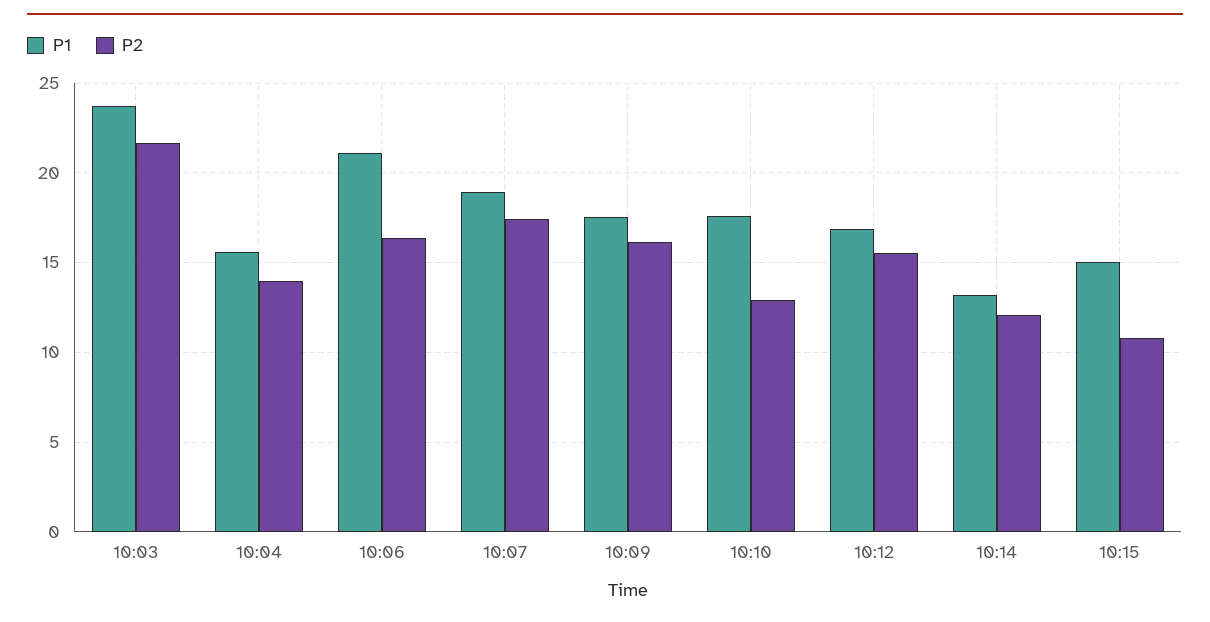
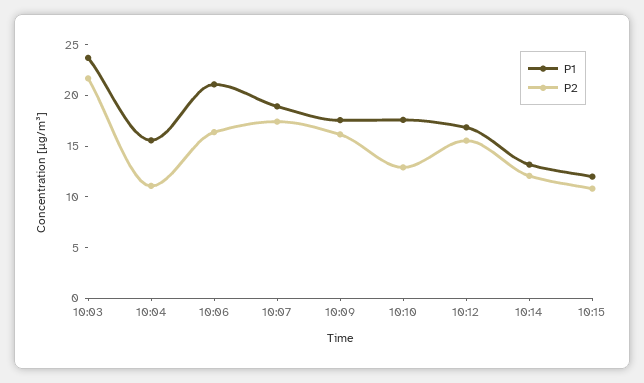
P2, 10:04: 14 -> 11
P1, 10:15: 15 -> 12

